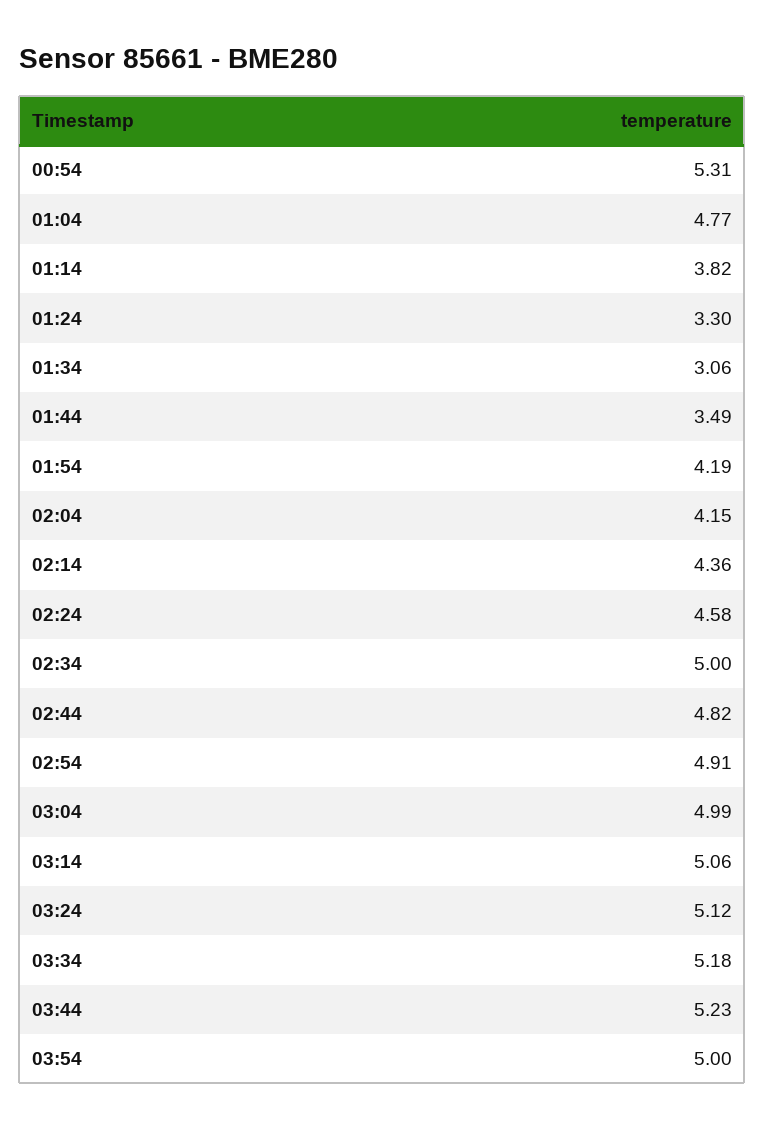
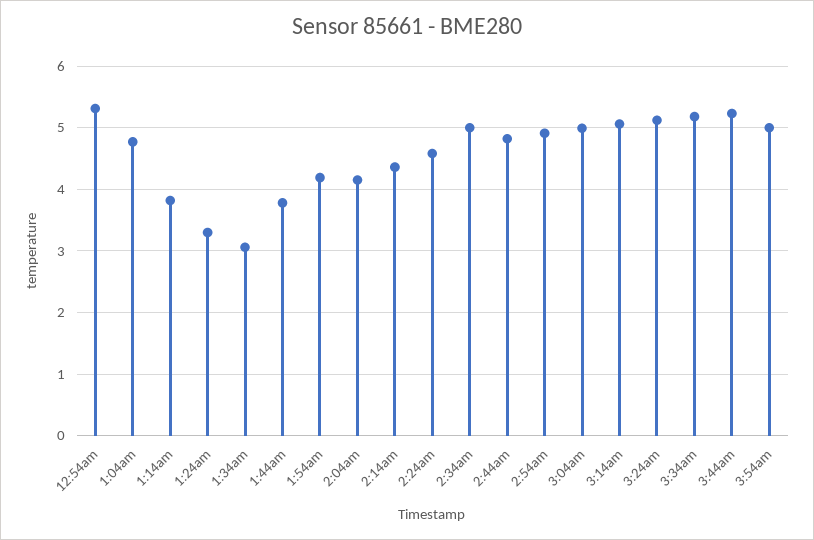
01:44: 3.49 -> 3.8

